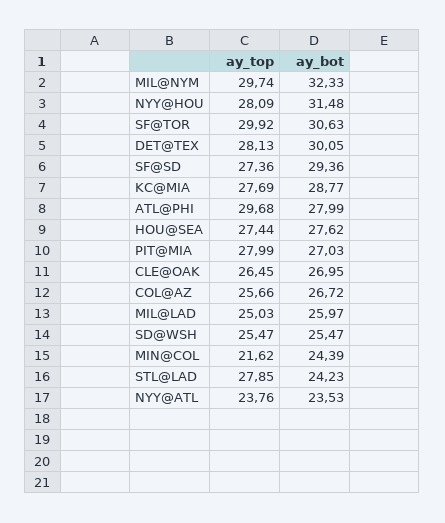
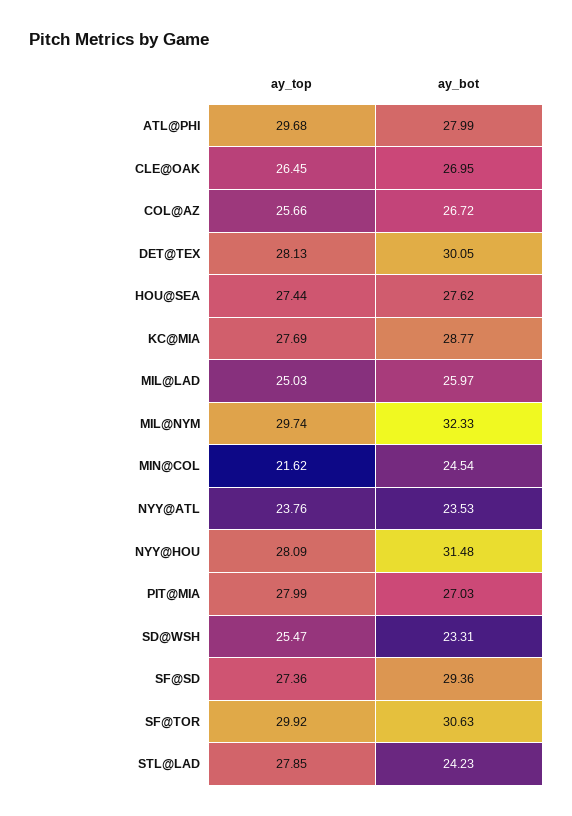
ay_bot, SD@WSH: 25.47 -> 23.31
ay_bot, MIN@COL: 24.39 -> 24.54

